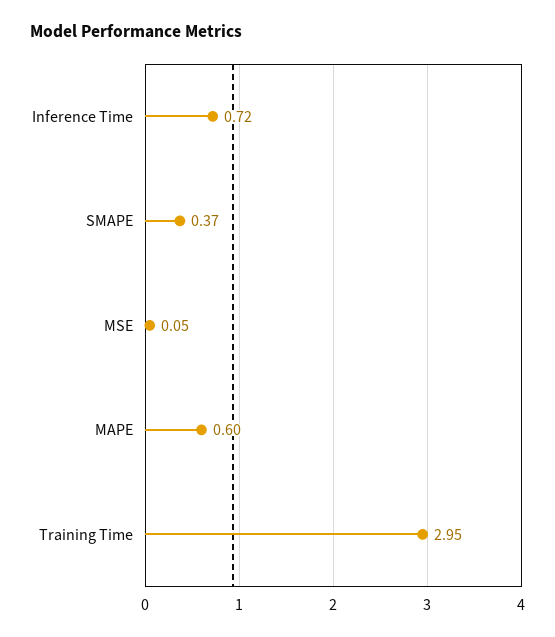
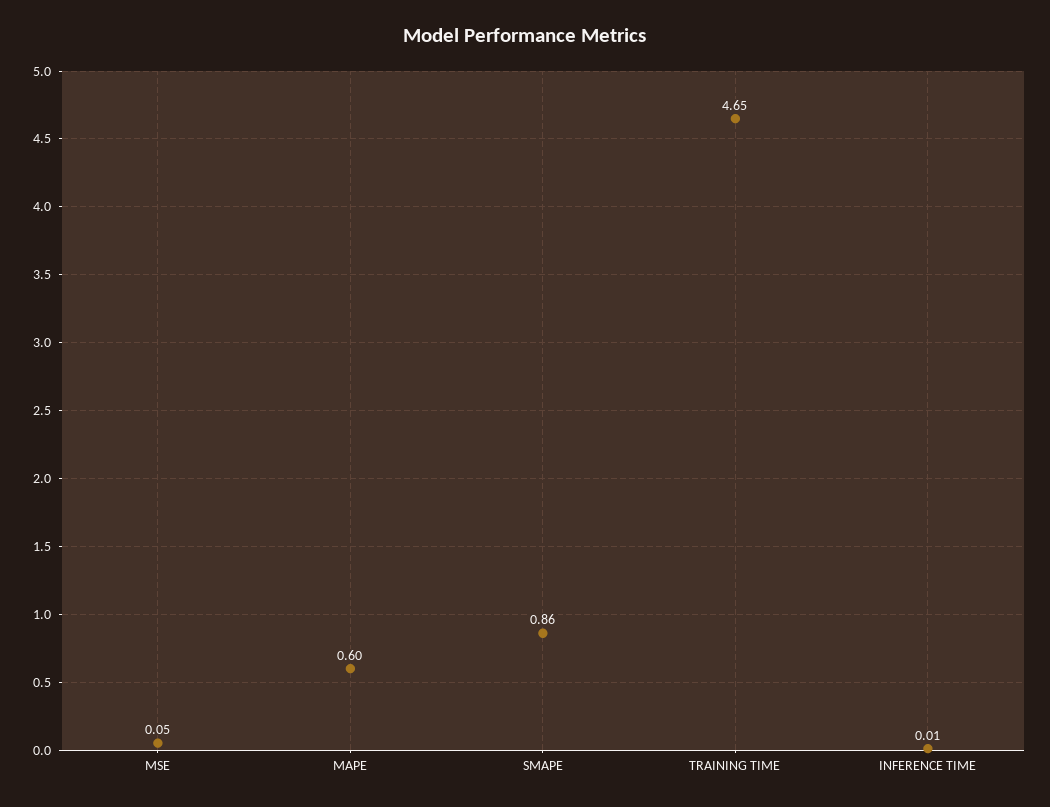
Inference Time: 0.72 -> 0.01
SMAPE: 0.37 -> 0.86
Training Time: 2.95 -> 4.65

